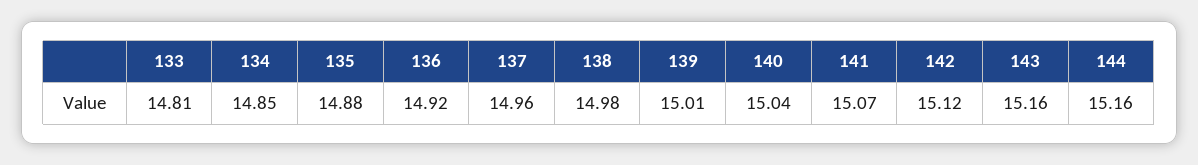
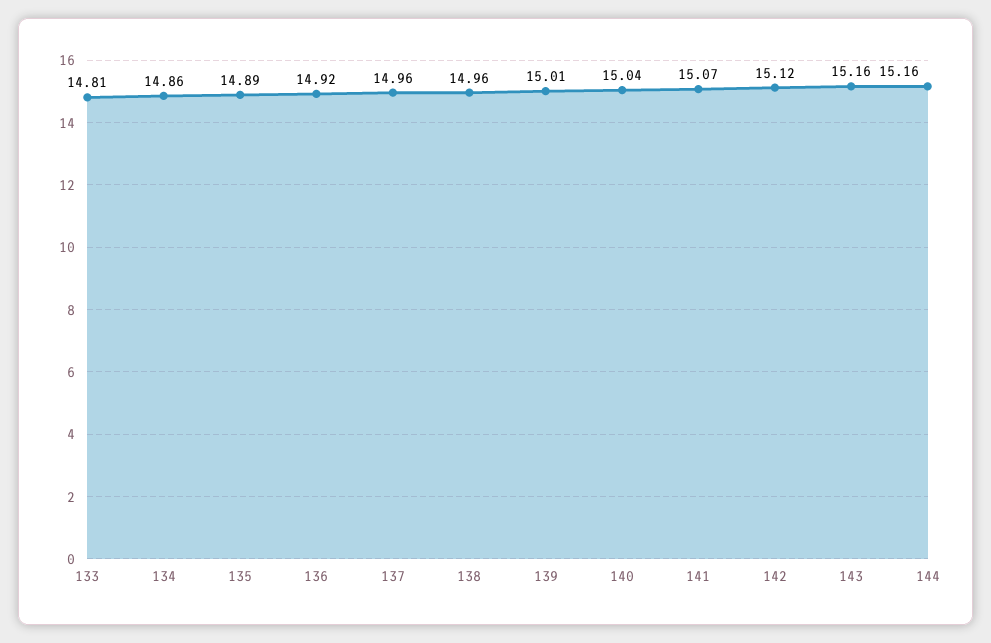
134: 14.85 -> 14.86
135: 14.88 -> 14.89
138: 14.98 -> 14.96

